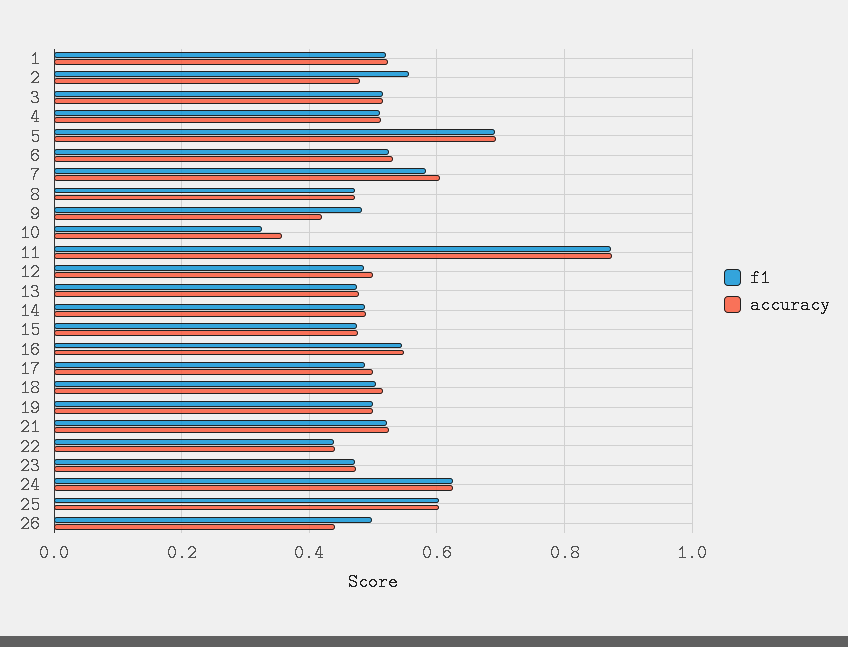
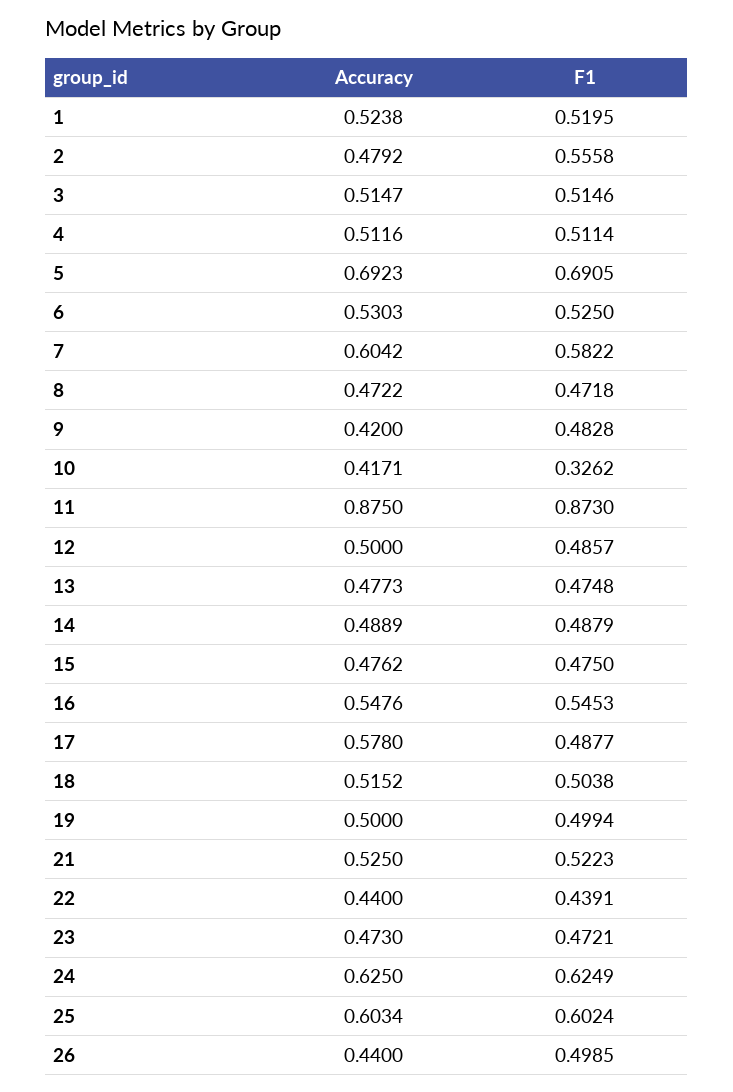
accuracy, 10: 0.36 -> 0.4171
accuracy, 17: 0.5 -> 0.578

